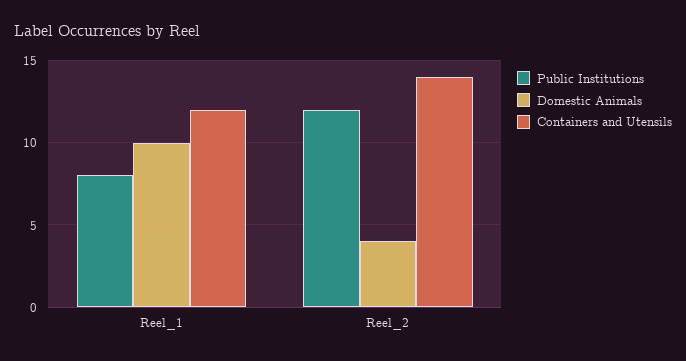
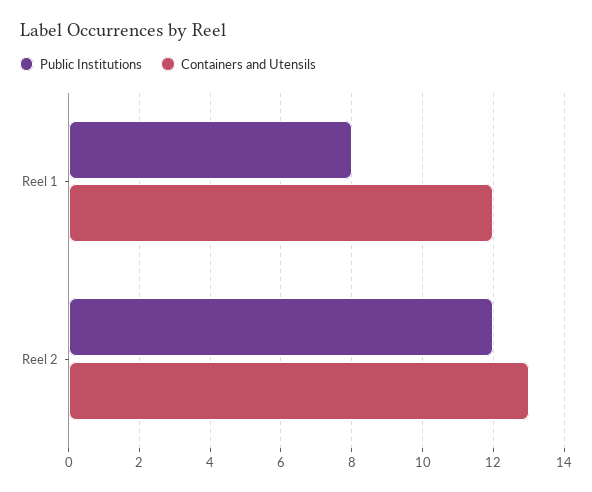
Domestic Animals, Reel_1: 10 -> none
Domestic Animals, Reel_2: 4 -> none
Containers and Utensils, Reel_2: 14 -> 13

